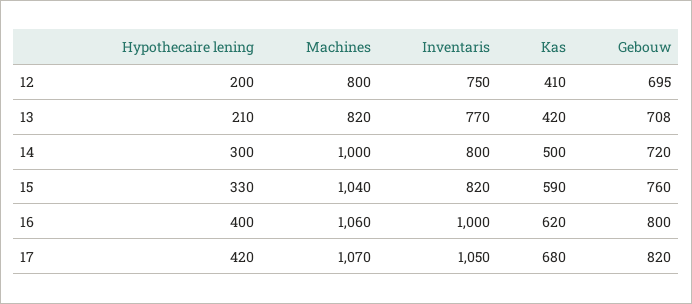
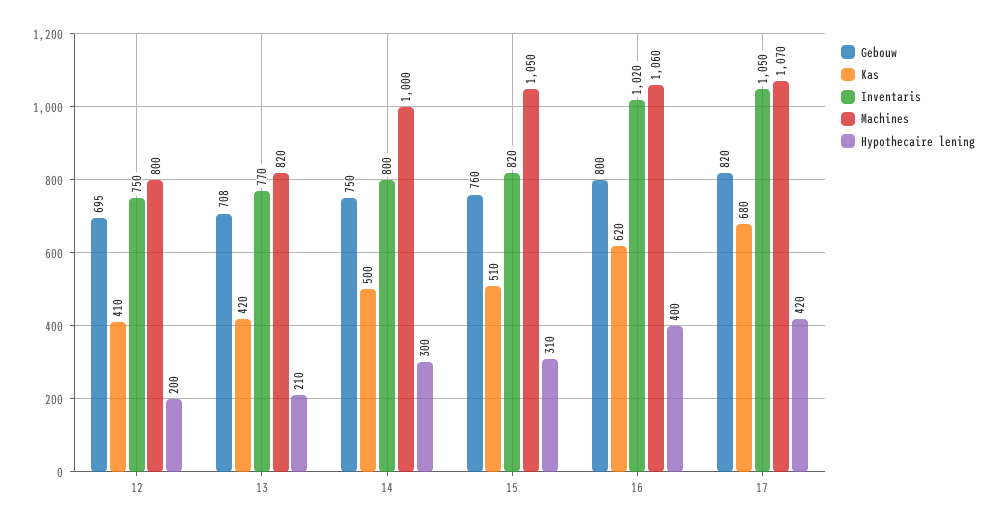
Gebouw, 14: 720 -> 750
Hypothecaire lening, 15: 330 -> 310
Machines, 15: 1040 -> 1050
Kas, 15: 590 -> 510
Inventaris, 16: 1000 -> 1020

